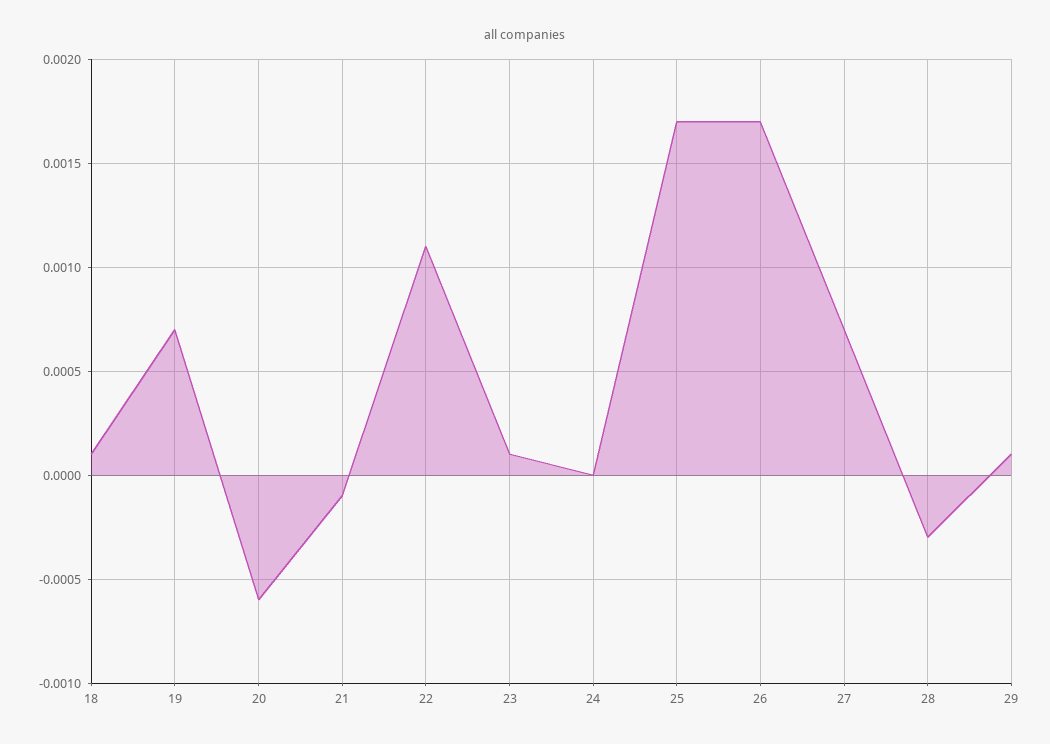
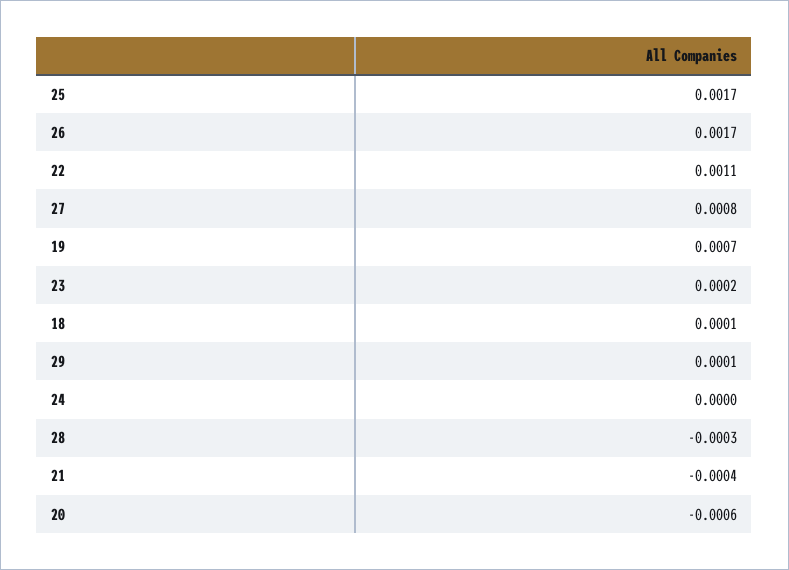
21: -0.0001 -> -0.0004
23: 0.0001 -> 0.0002
27: 0.0007 -> 0.0008

